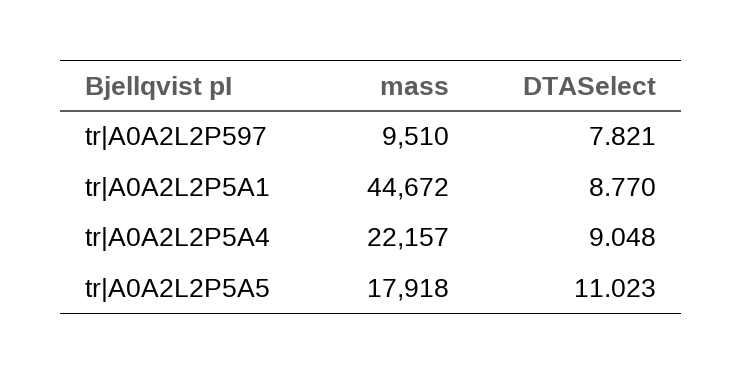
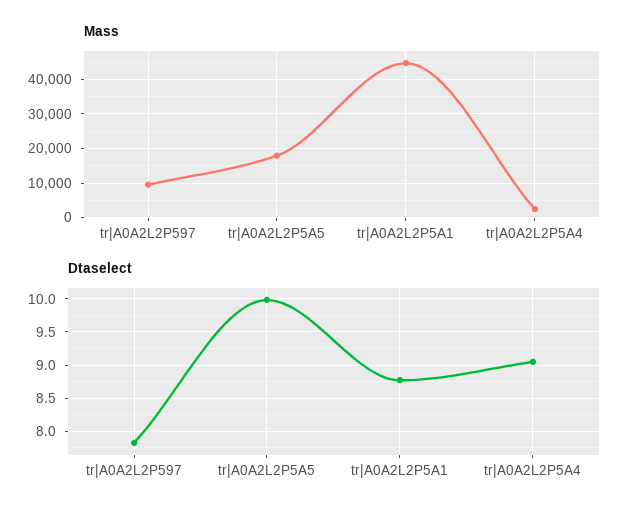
mass, tr|A0A2L2P5A4: 22157 -> 2000
DTASelect, tr|A0A2L2P5A5: 11.023 -> 10

